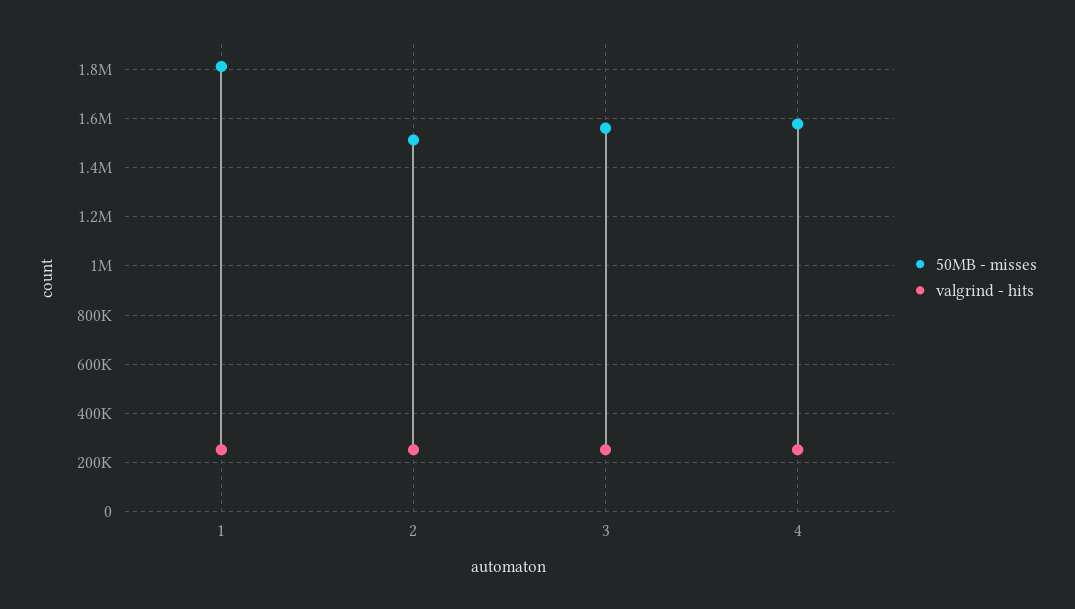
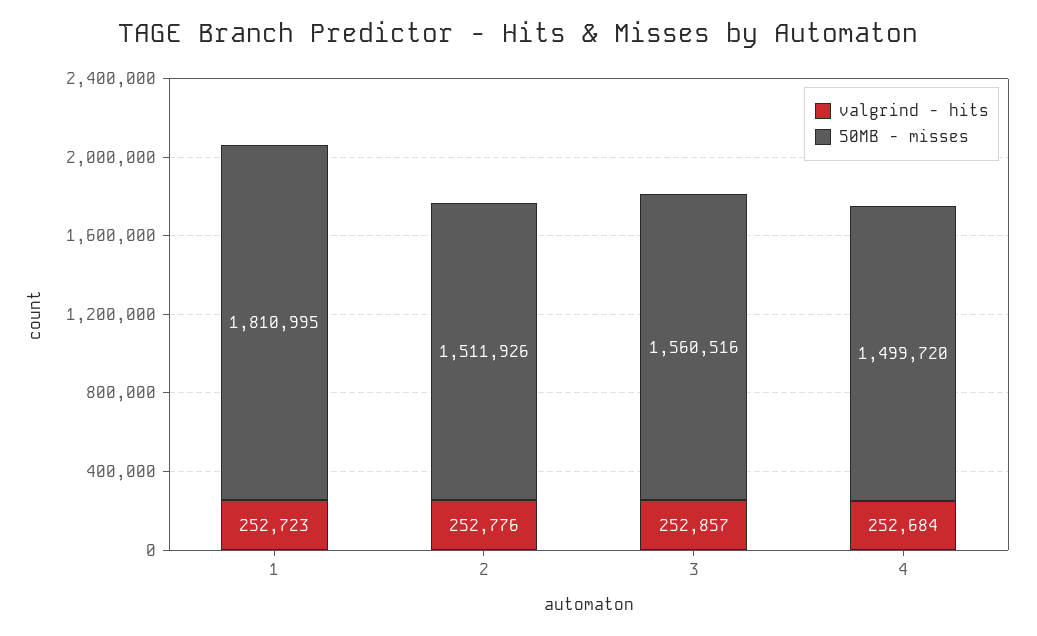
50MB - misses, 4: 1575000 -> 1499720

